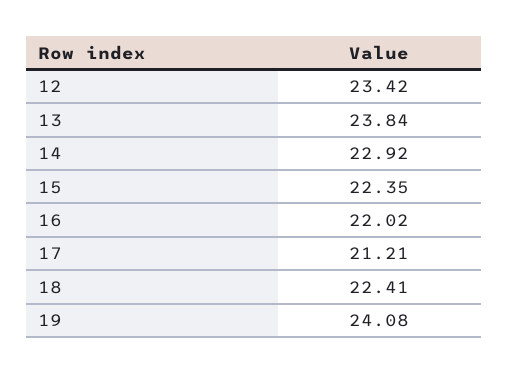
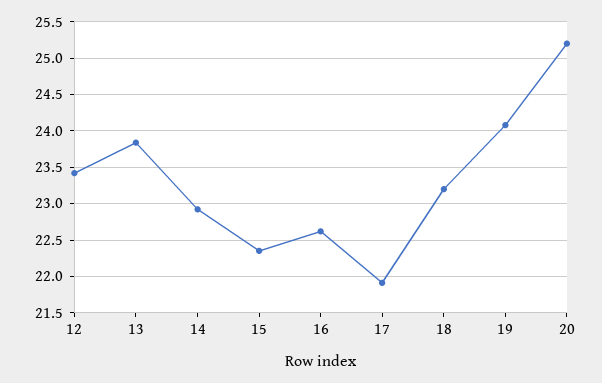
16: 22.02 -> 22.6
17: 21.21 -> 21.9
18: 22.41 -> 23.2
20: none -> 25.2

